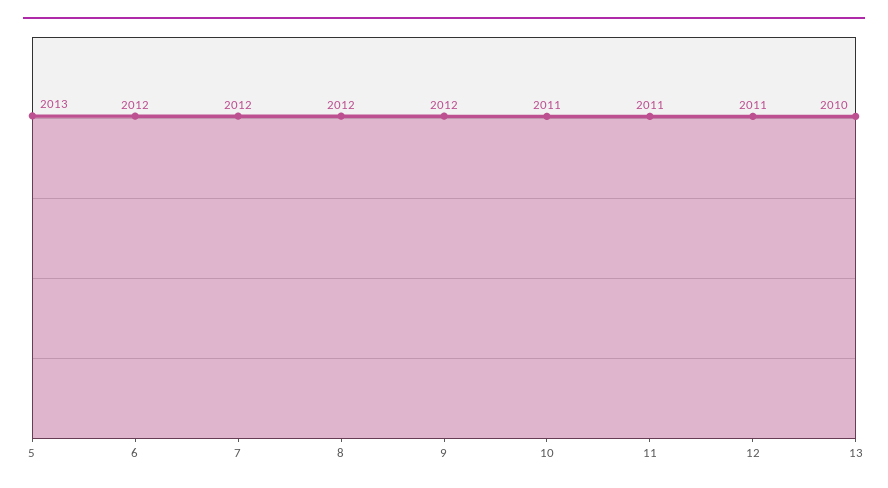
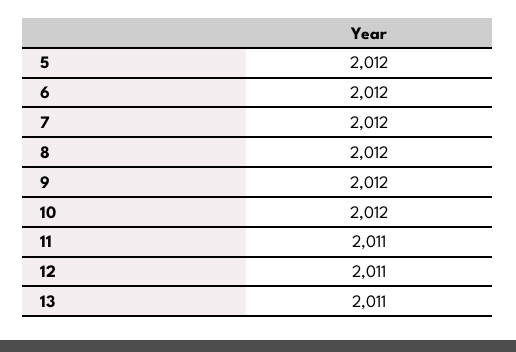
5: 2013 -> 2012
10: 2011 -> 2012
13: 2010 -> 2011

